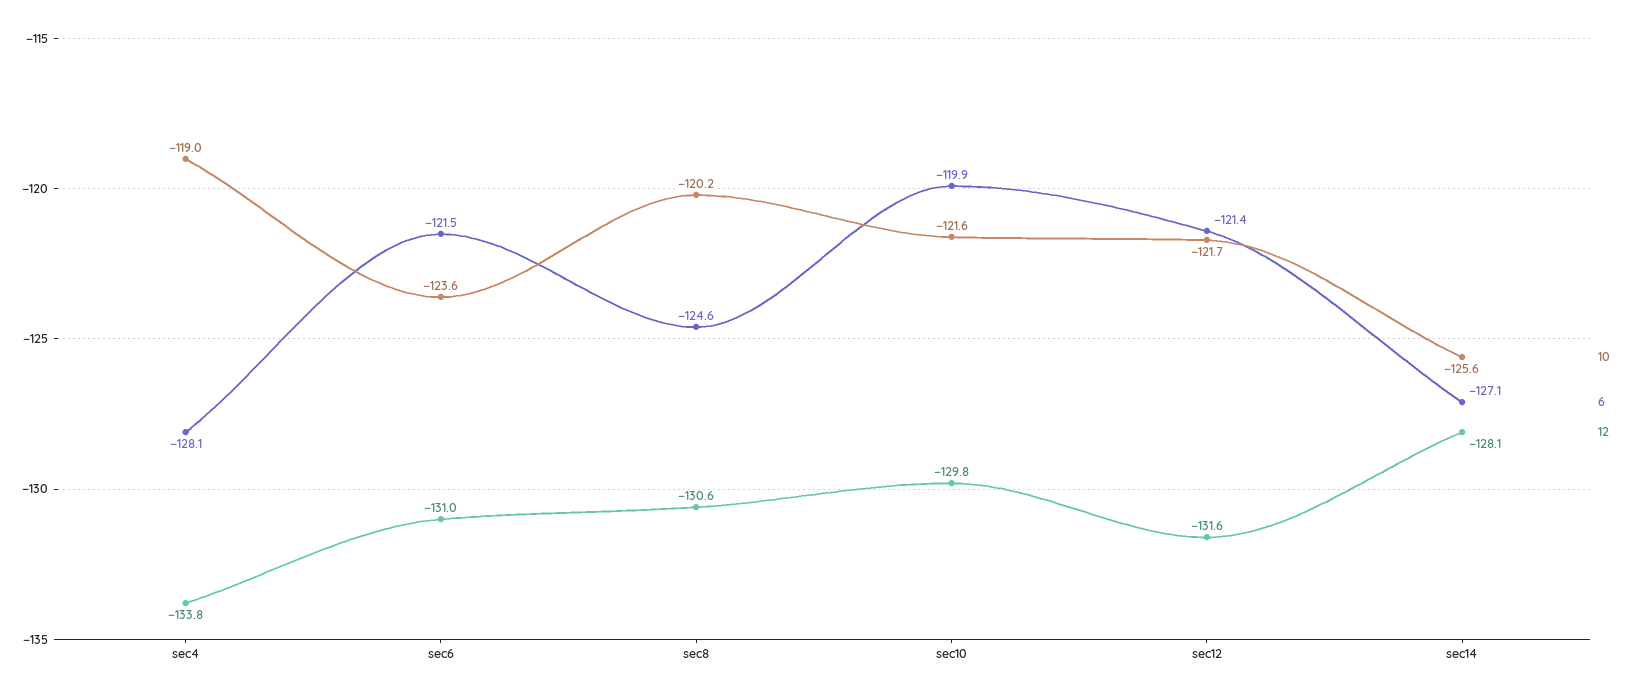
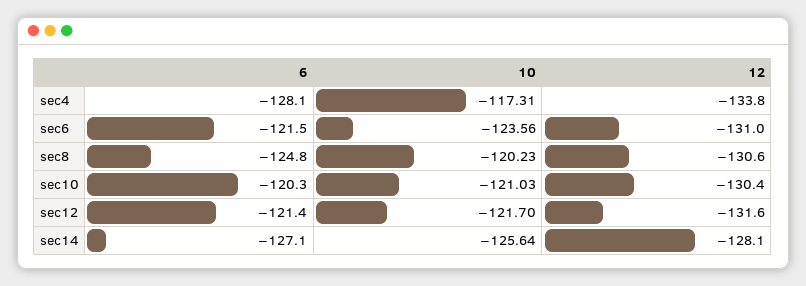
10, sec4: -119 -> -117.31
6, sec8: -124.6 -> -124.8
10, sec10: -121.6 -> -121.03
6, sec10: -119.9 -> -120.3
12, sec10: -129.8 -> -130.4

